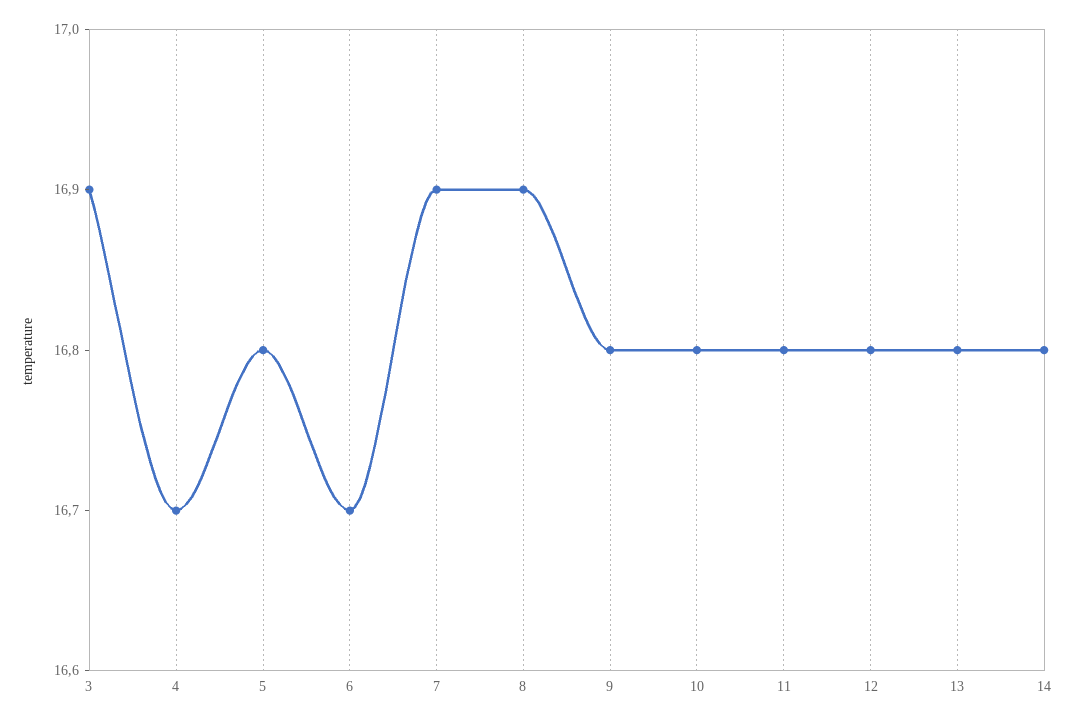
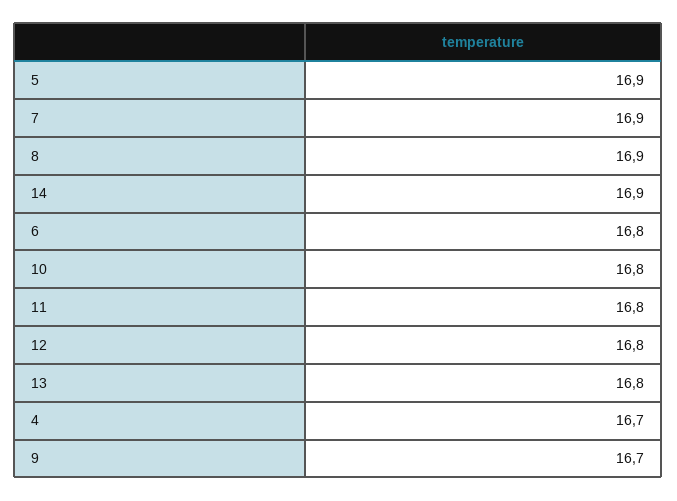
3: 16.9 -> none
5: 16.8 -> 16.9
6: 16.7 -> 16.8
9: 16.8 -> 16.7
14: 16.8 -> 16.9

